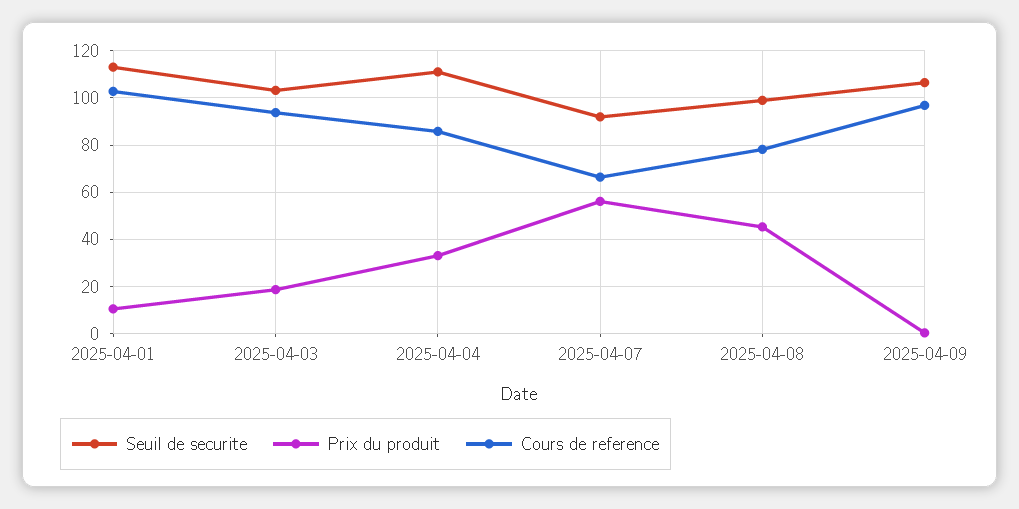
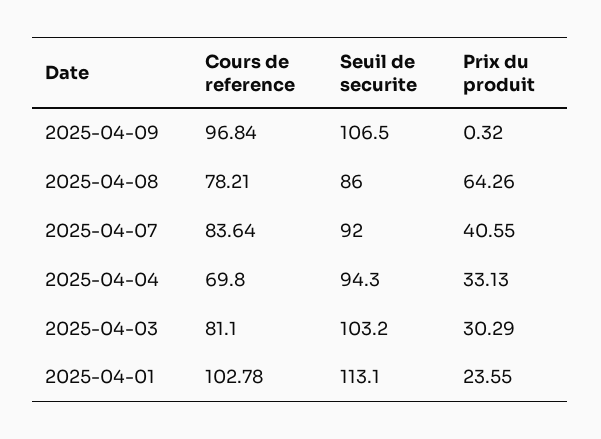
Prix du produit, 2025-04-01: 10 -> 23.55
Prix du produit, 2025-04-03: 20 -> 30.29
Cours de reference, 2025-04-03: 95 -> 81.1
Seuil de securite, 2025-04-04: 110 -> 94.3
Cours de reference, 2025-04-04: 85 -> 69.8
Prix du produit, 2025-04-07: 55 -> 40.55
Cours de reference, 2025-04-07: 65 -> 83.64
Seuil de securite, 2025-04-08: 100 -> 86
Prix du produit, 2025-04-08: 45 -> 64.26

